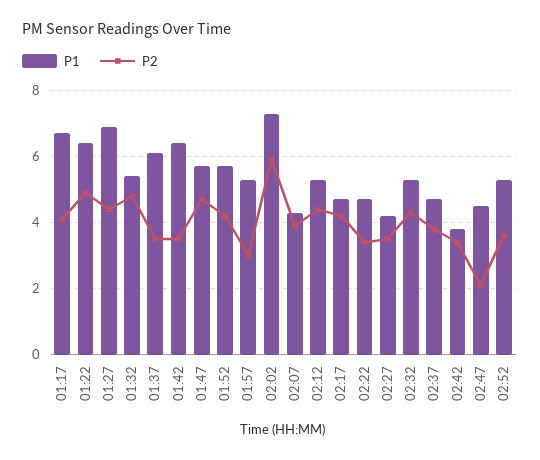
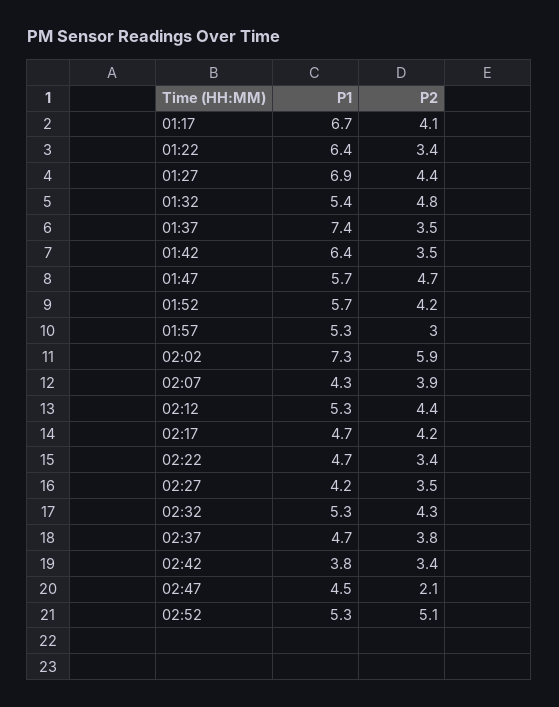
P2, 01:22: 5 -> 3.4
P1, 01:37: 6 -> 7.4
P2, 02:52: 3.5 -> 5.1

